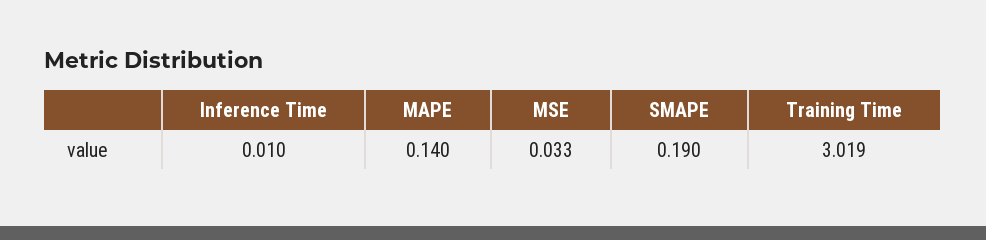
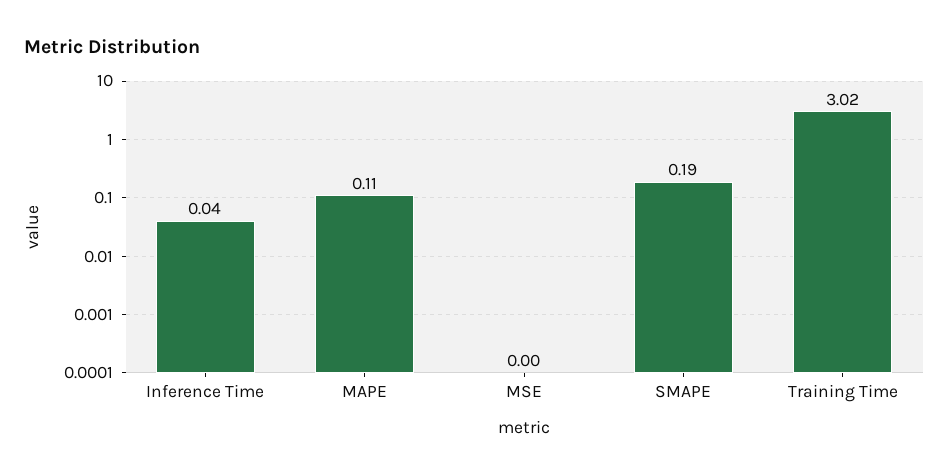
Inference Time: 0.01 -> 0.04
MAPE: 0.14 -> 0.11
MSE: 0.033 -> 0

